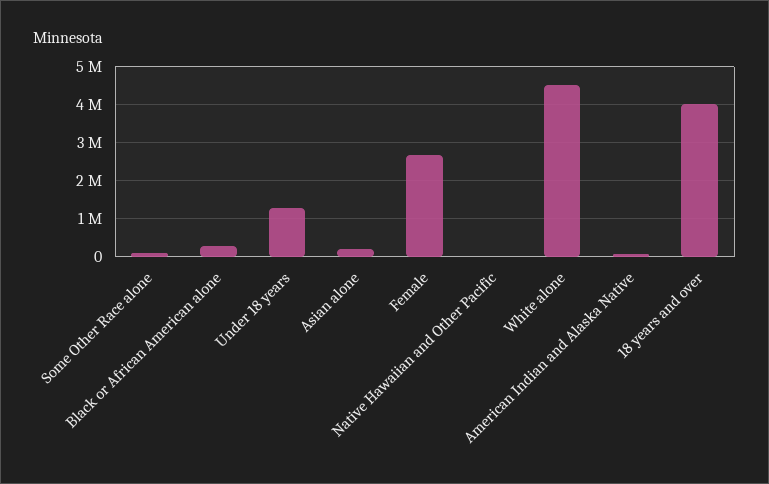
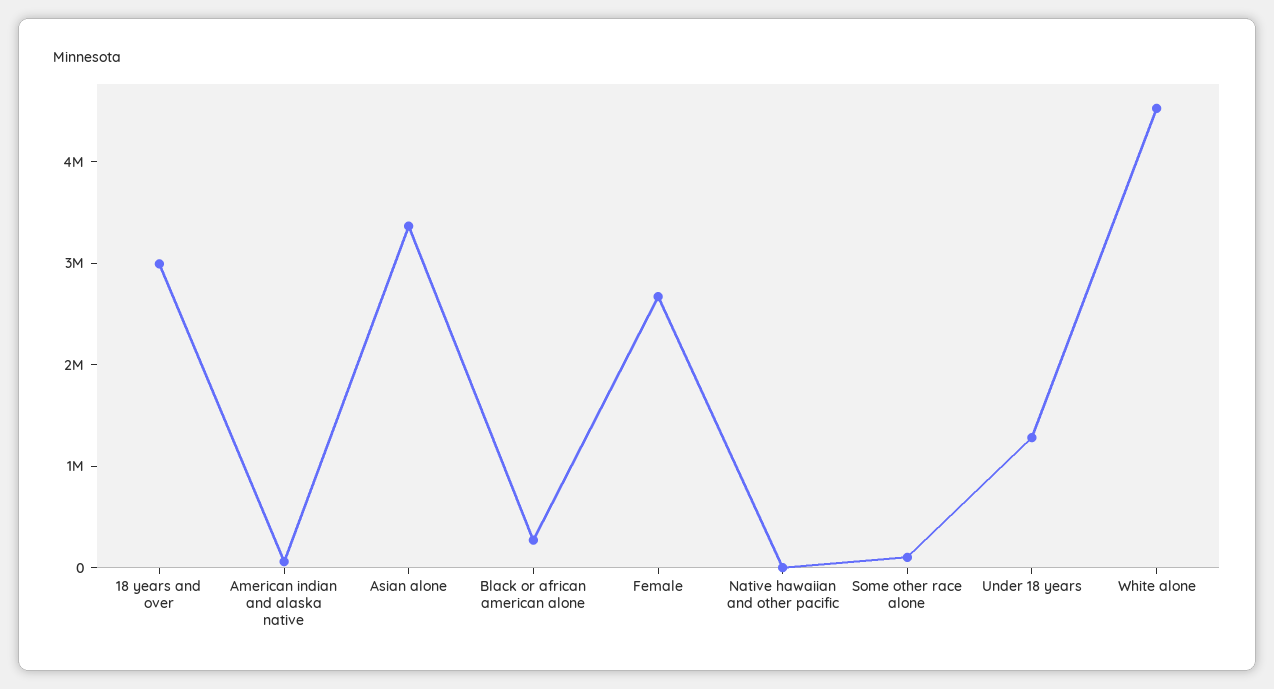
Asian alone: 200000 -> 3400000
18 years and over: 4000000 -> 3000000

